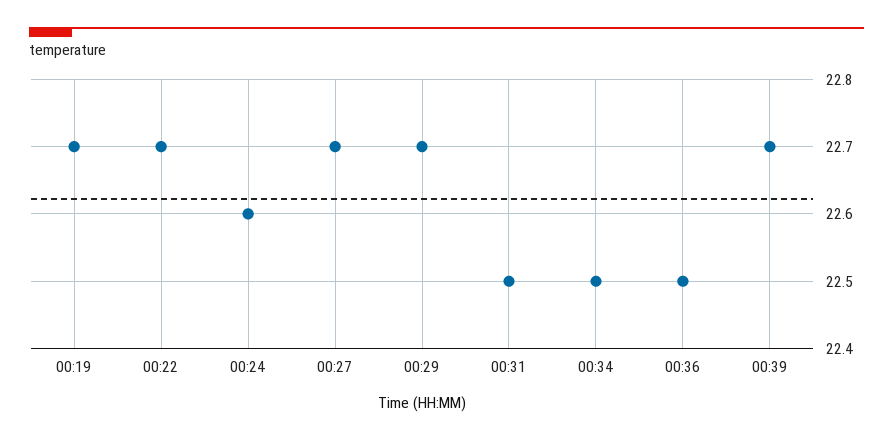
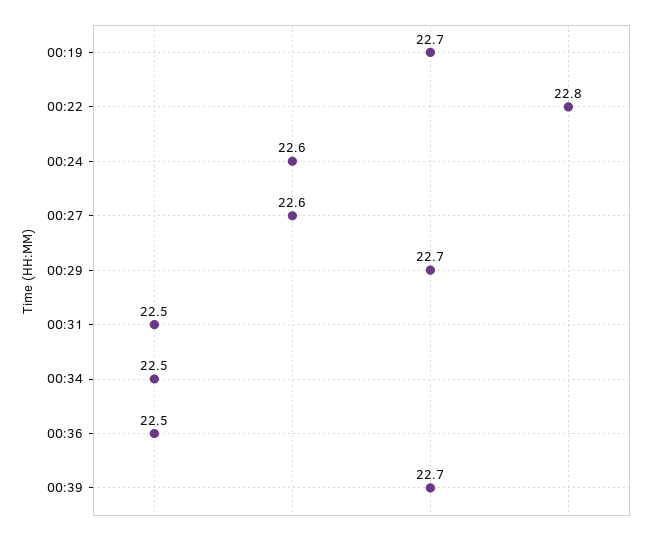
00:22: 22.7 -> 22.8
00:27: 22.7 -> 22.6

